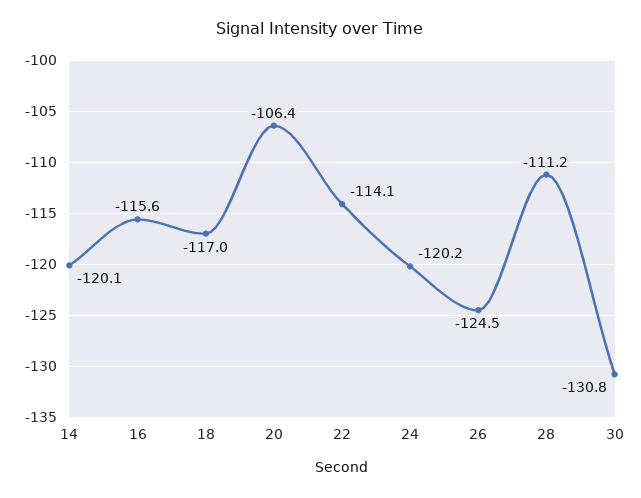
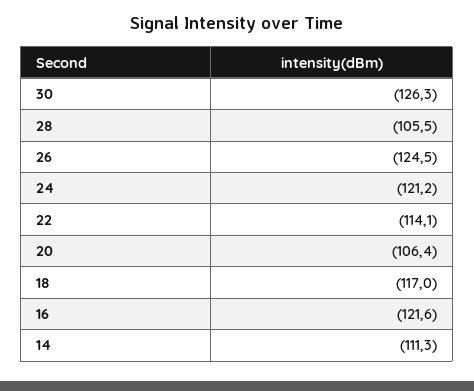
14: -120.1 -> -111.3
16: -115.6 -> -121.6
24: -120.2 -> -121.2
28: -111.2 -> -105.5
30: -130.8 -> -126.3

